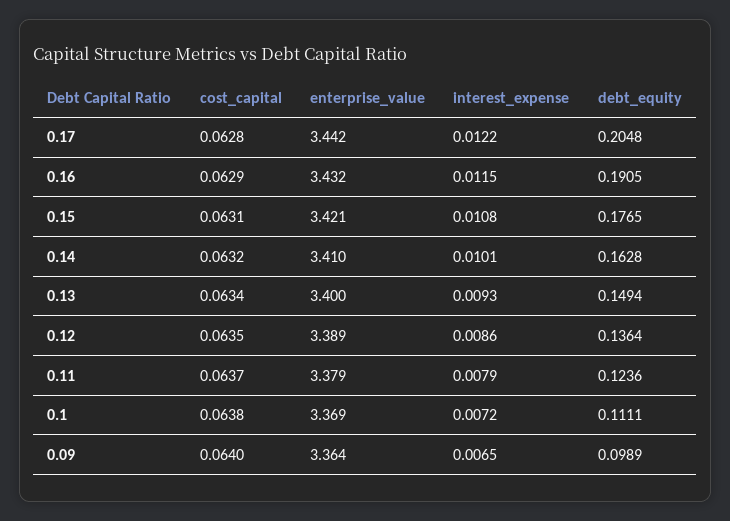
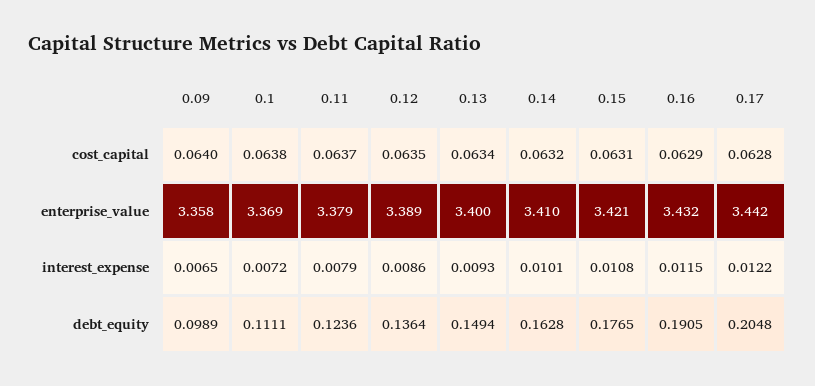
enterprise_value, 0.09: 3.364 -> 3.358

